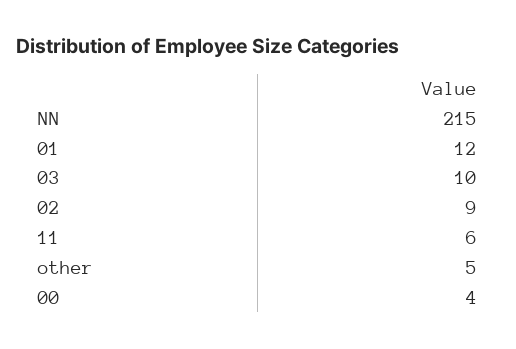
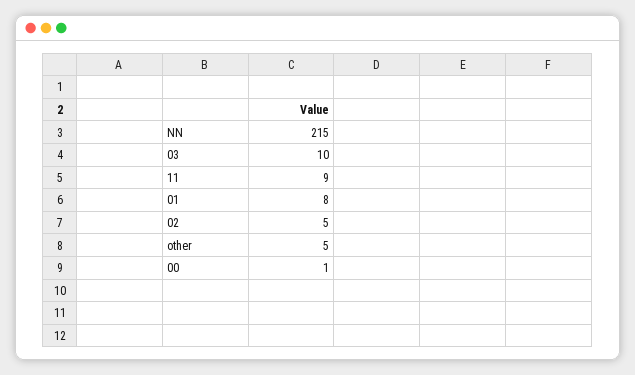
01: 12 -> 8
02: 9 -> 5
11: 6 -> 9
00: 4 -> 1

